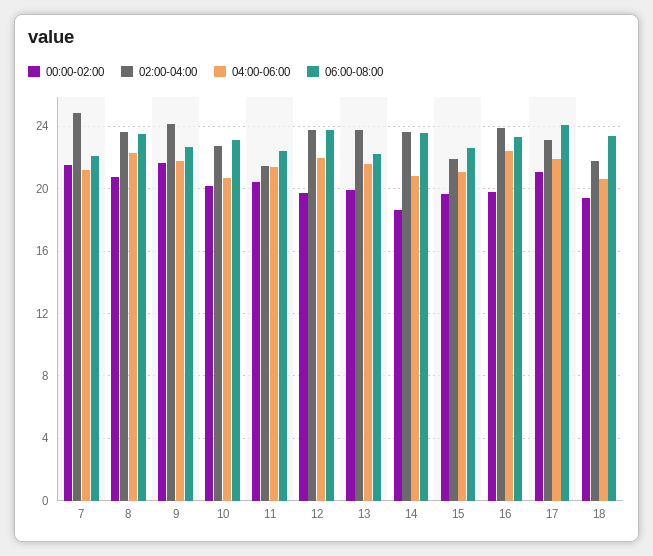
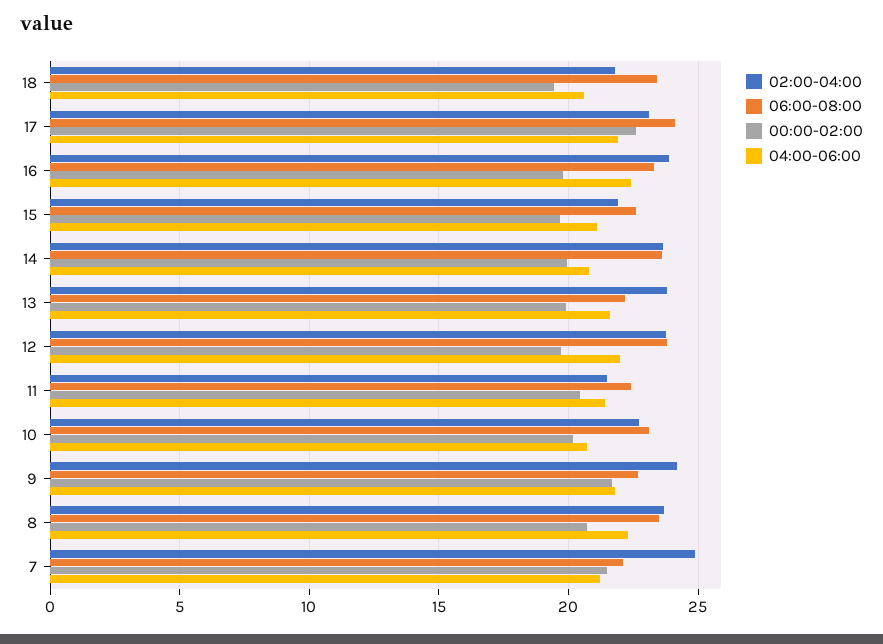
00:00-02:00, 14: 18.5 -> 20
00:00-02:00, 17: 21 -> 22.5

